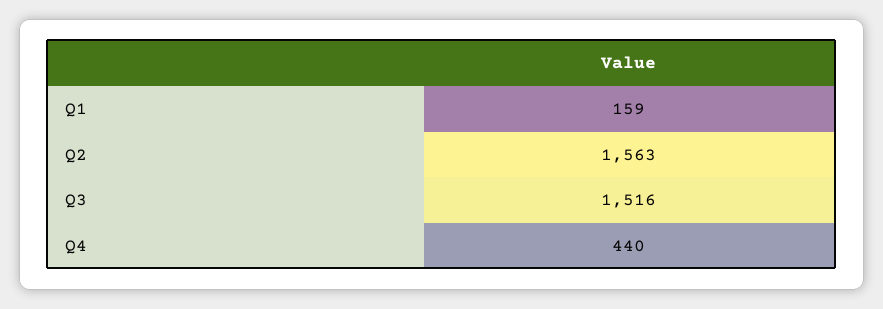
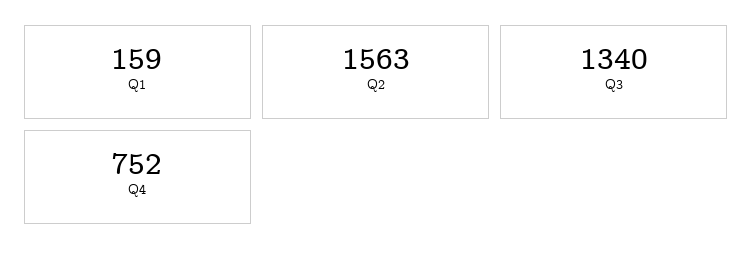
Q3: 1516 -> 1340
Q4: 440 -> 752

